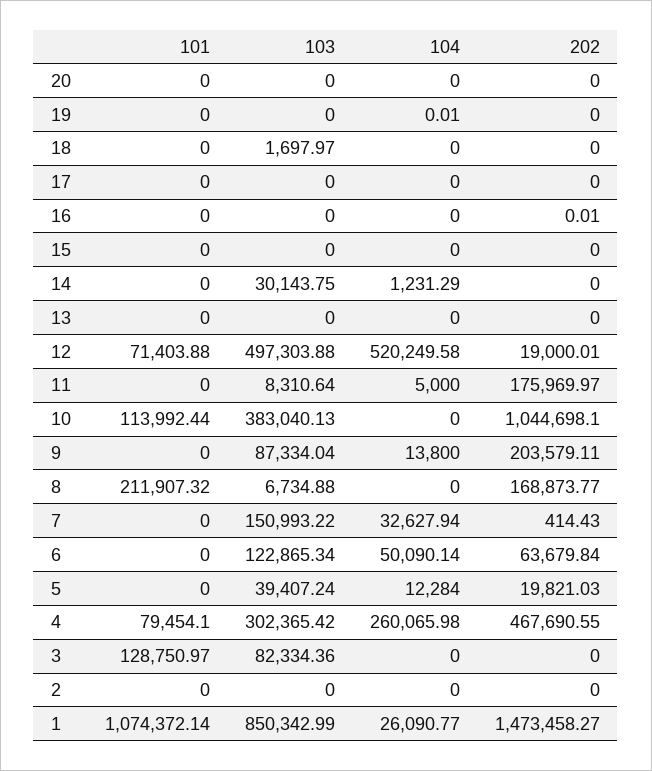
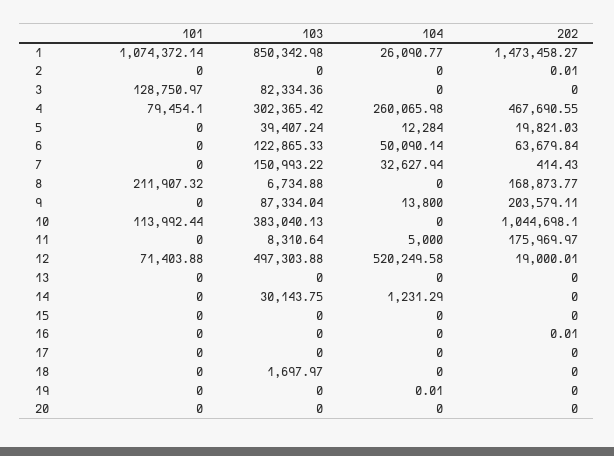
103, 6: 122865.34 -> 122865.33
202, 2: 0 -> 0.01
103, 1: 850342.99 -> 850342.98

